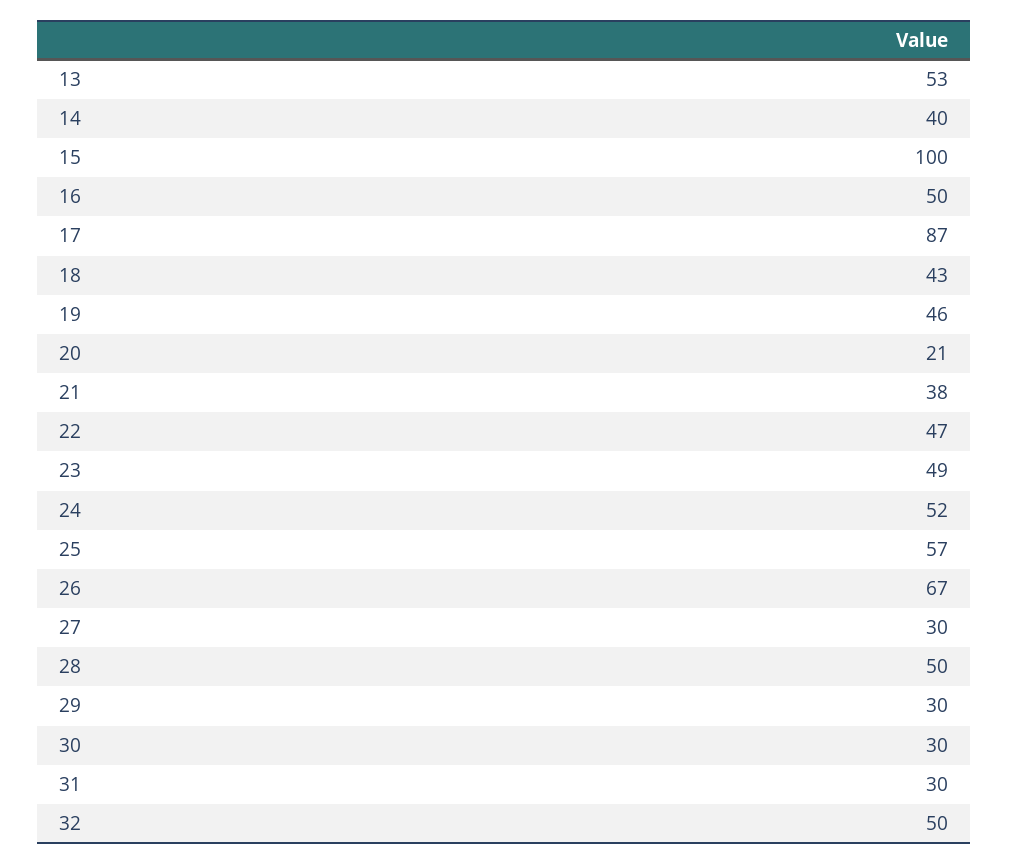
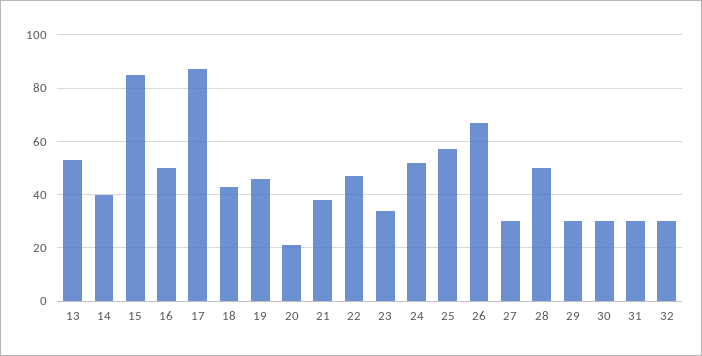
15: 100 -> 85
23: 49 -> 35
32: 50 -> 30

